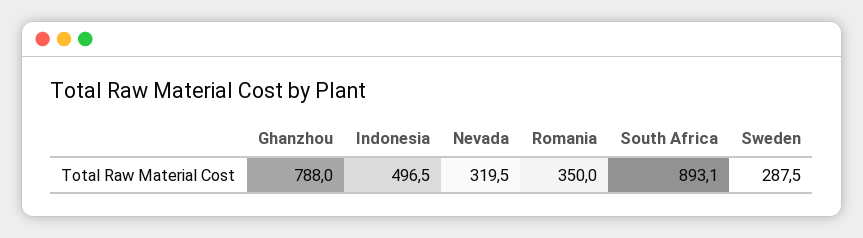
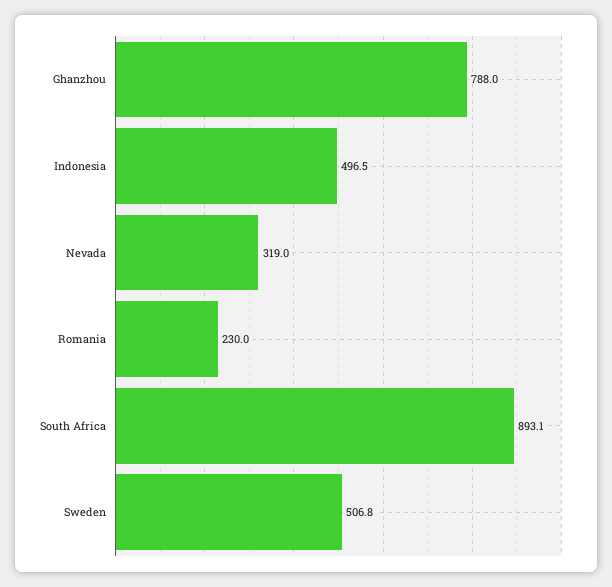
Nevada: 319.5 -> 319
Romania: 350 -> 230
Sweden: 287.5 -> 506.8

